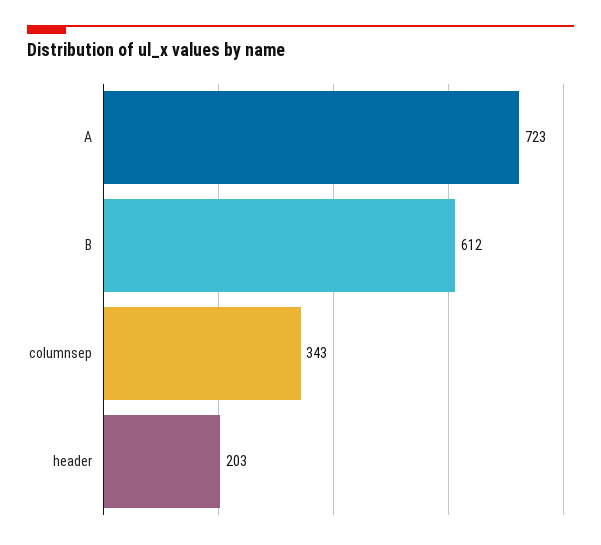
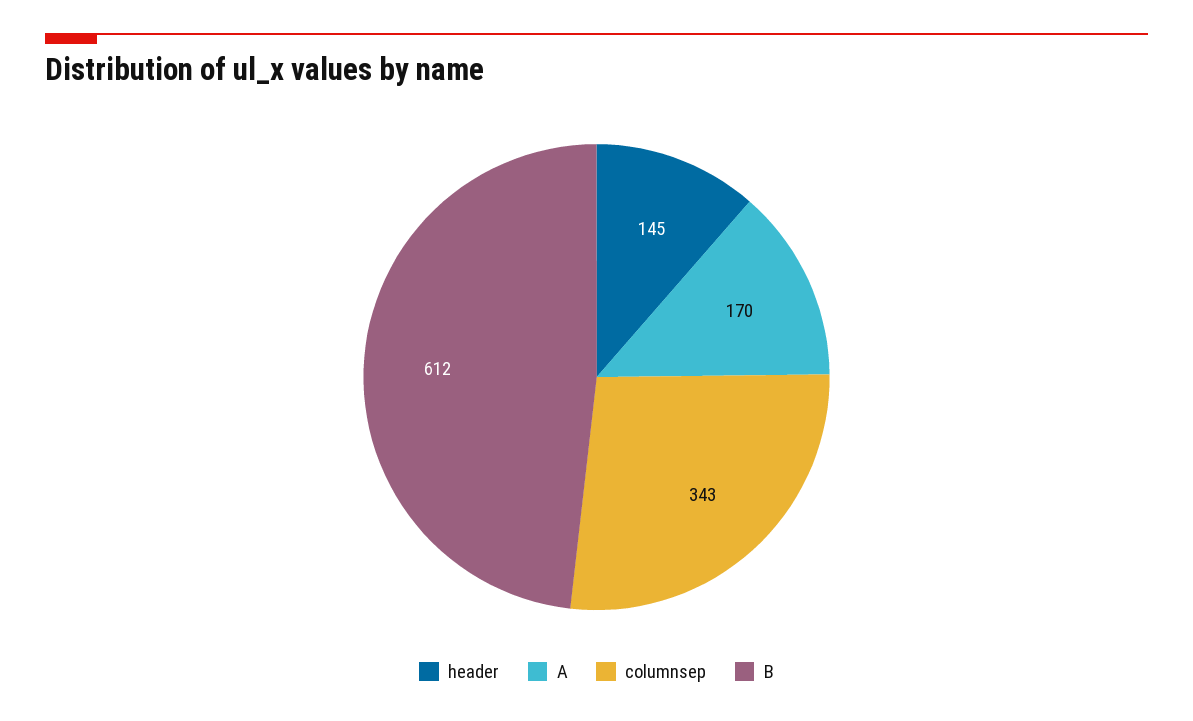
A: 723 -> 170
header: 203 -> 145

